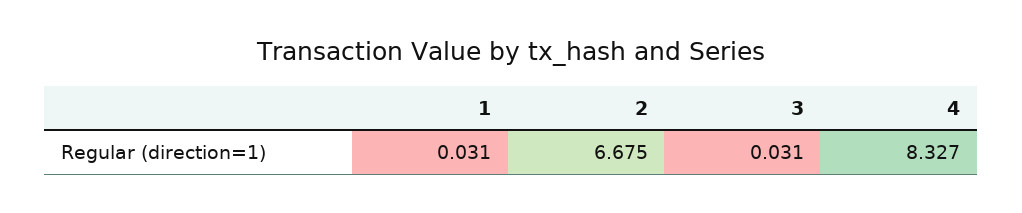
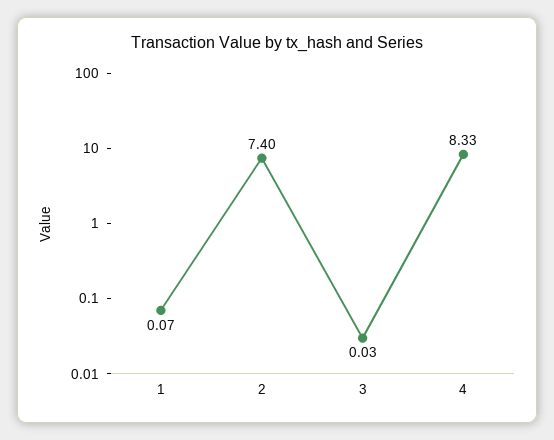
1: 0.031 -> 0.07
2: 6.675 -> 7.4

